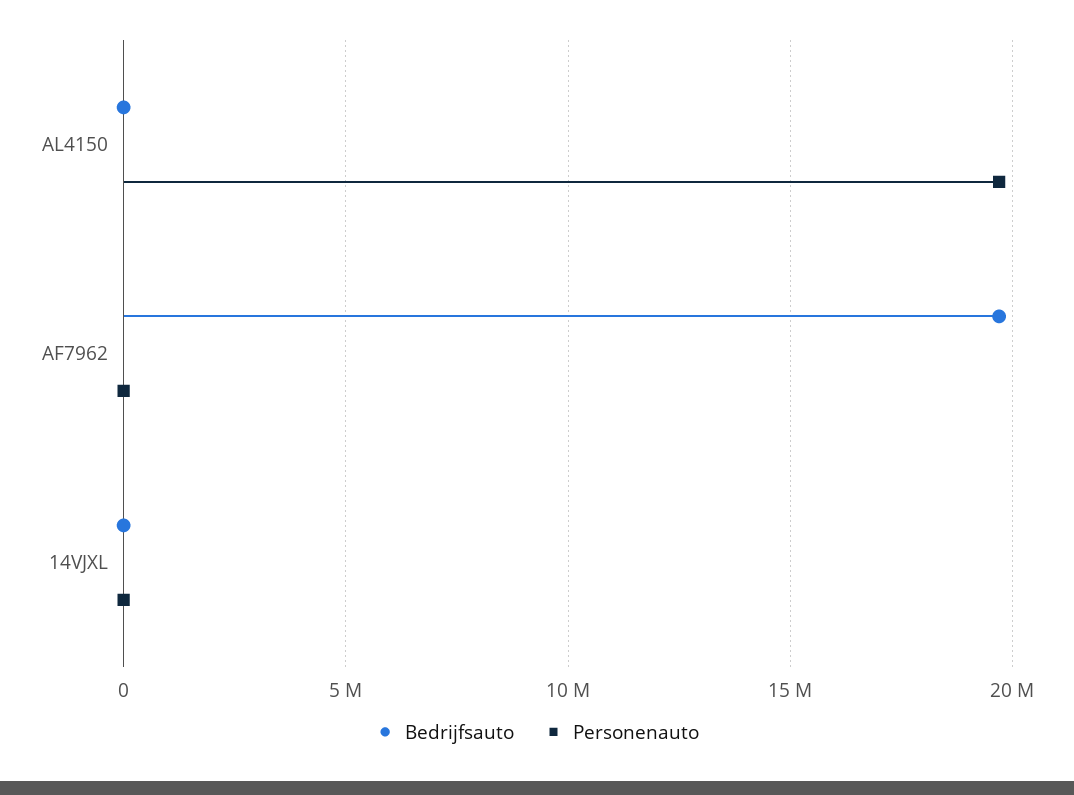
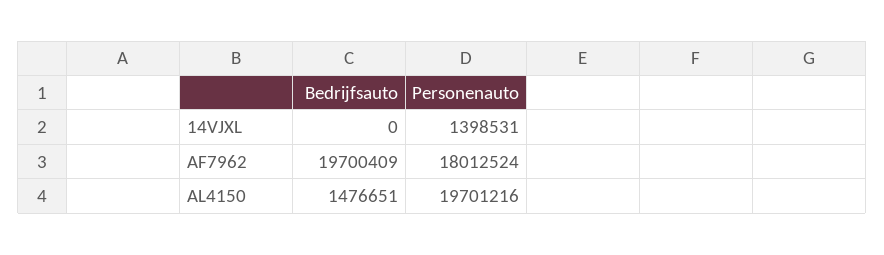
Bedrijfsauto, AL4150: 0 -> 1476651
Personenauto, AF7962: 0 -> 18012524
Personenauto, 14VJXL: 0 -> 1398531

